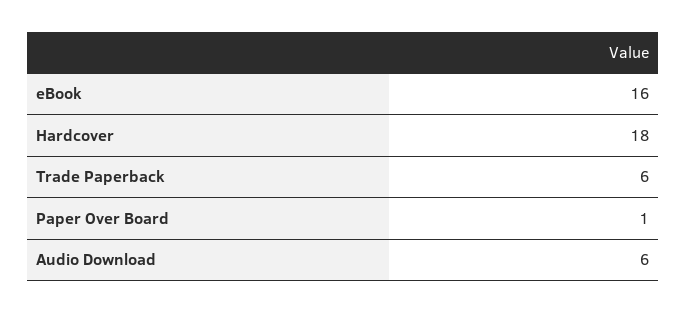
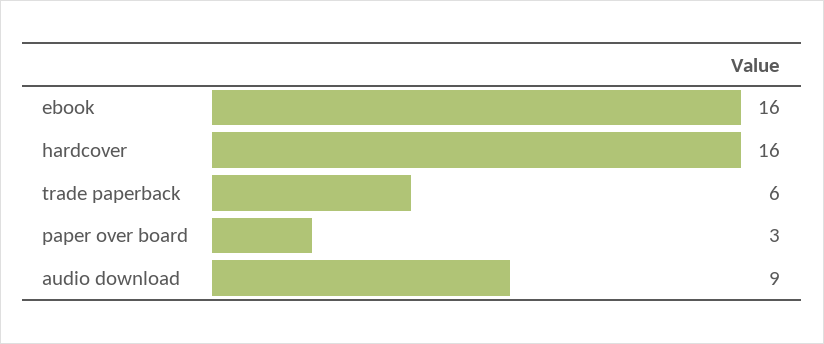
Hardcover: 18 -> 16
Paper Over Board: 1 -> 3
Audio Download: 6 -> 9

